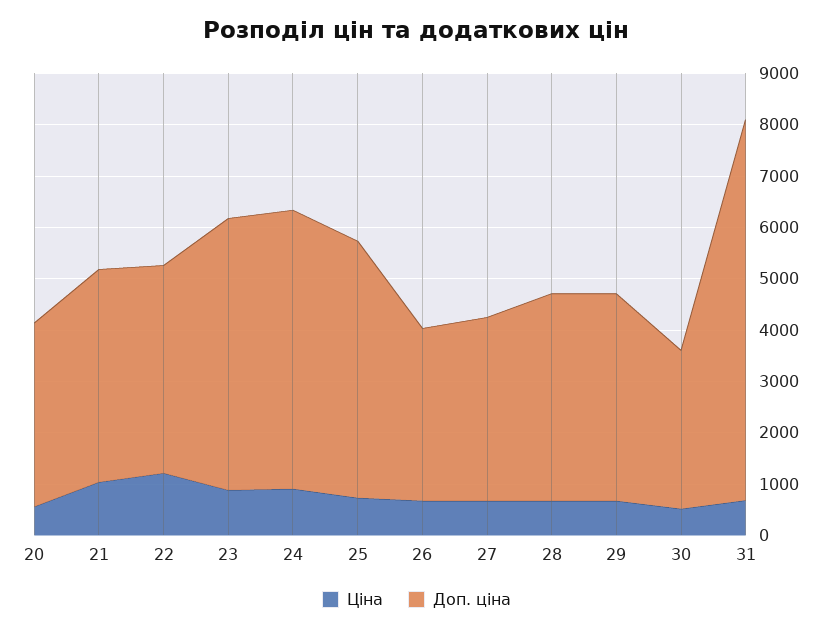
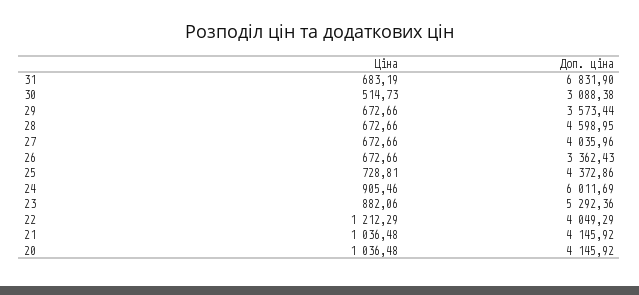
Ціна, 20: 600 -> 1036.48
Доп. ціна, 20: 3600 -> 4145.92
Доп. ціна, 24: 5400 -> 6011.69
Доп. ціна, 25: 5000 -> 4372.86
Доп. ціна, 27: 3600 -> 4035.96
Доп. ціна, 28: 4000 -> 4598.95
Доп. ціна, 29: 4000 -> 3573.44
Доп. ціна, 31: 7400 -> 6831.9

